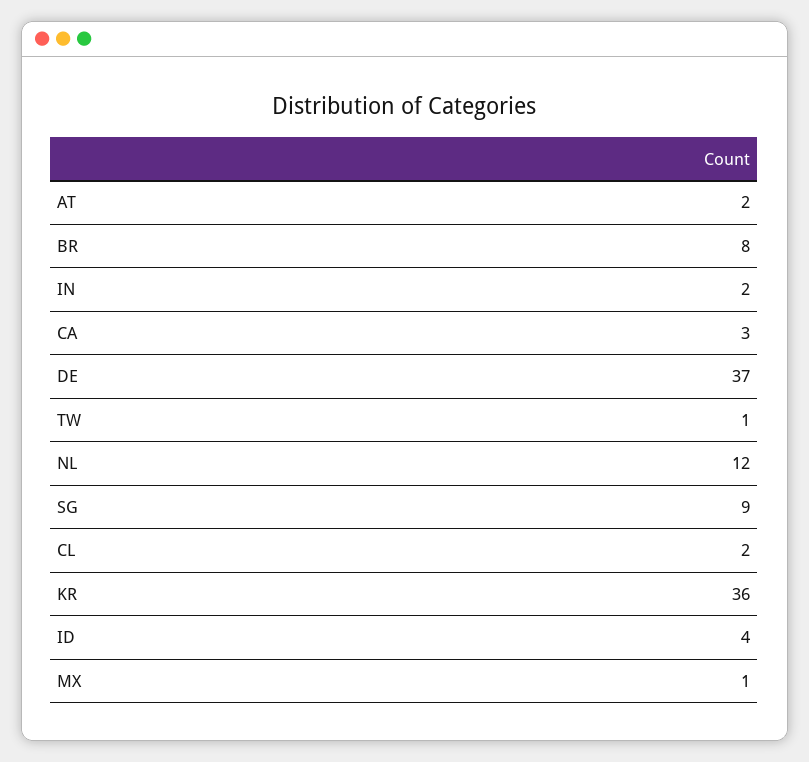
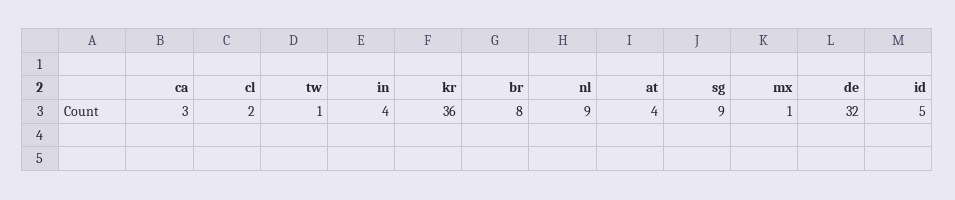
AT: 2 -> 4
IN: 2 -> 4
DE: 37 -> 32
NL: 12 -> 9
ID: 4 -> 5

